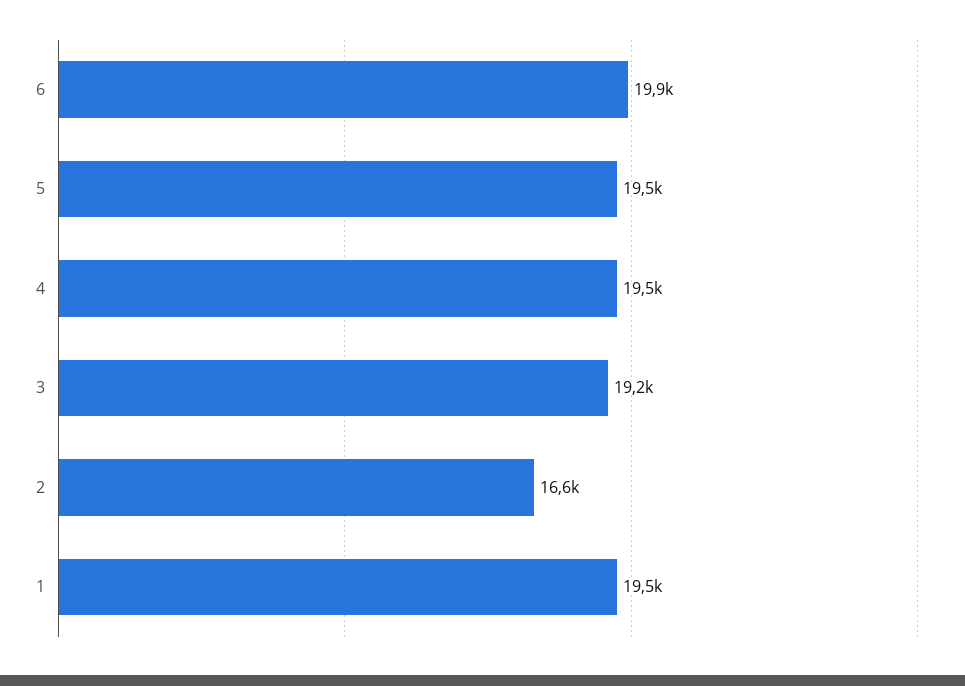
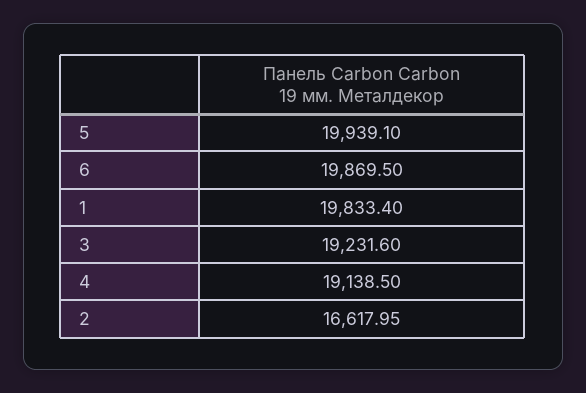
5: 19500 -> 19939.1
4: 19500 -> 19138.5
1: 19500 -> 19833.4

